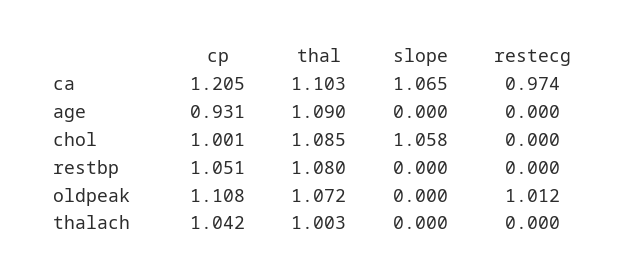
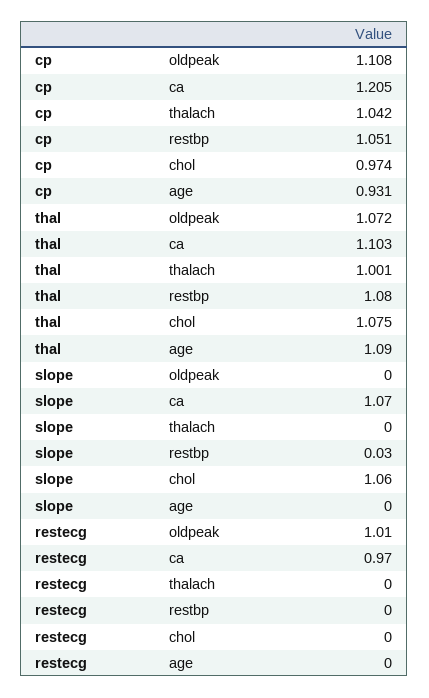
cp, chol: 1.001 -> 0.974
thal, chol: 1.085 -> 1.075
slope, restbp: 0 -> 0.03
thal, thalach: 1.003 -> 1.001

